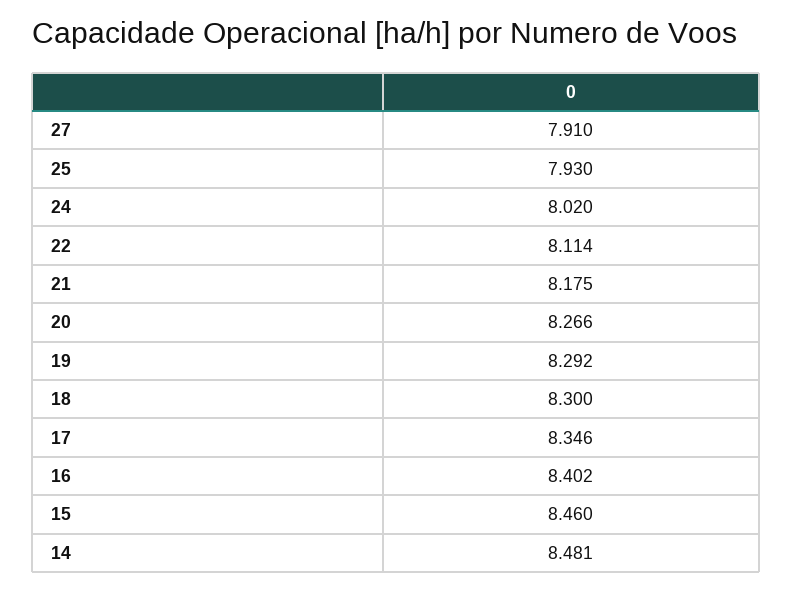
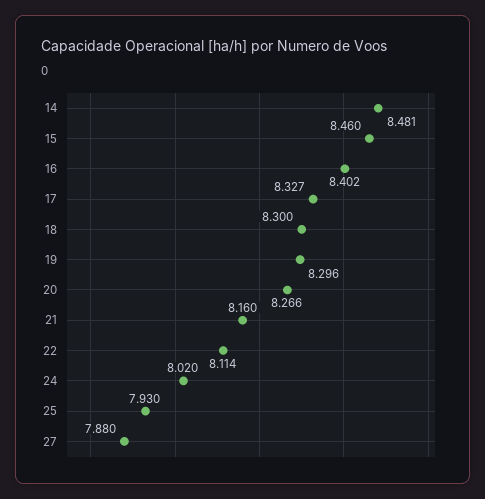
27: 7.91 -> 7.88
21: 8.175 -> 8.16
19: 8.292 -> 8.296
17: 8.346 -> 8.327

